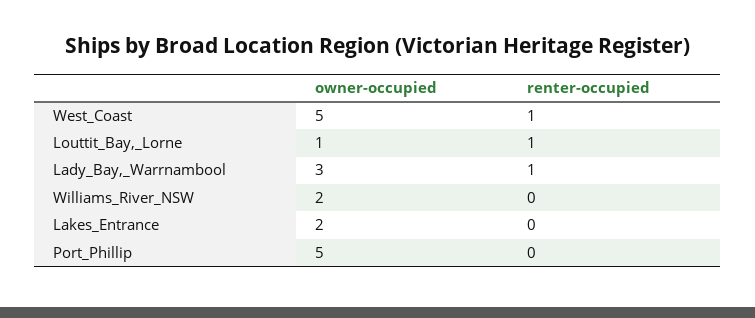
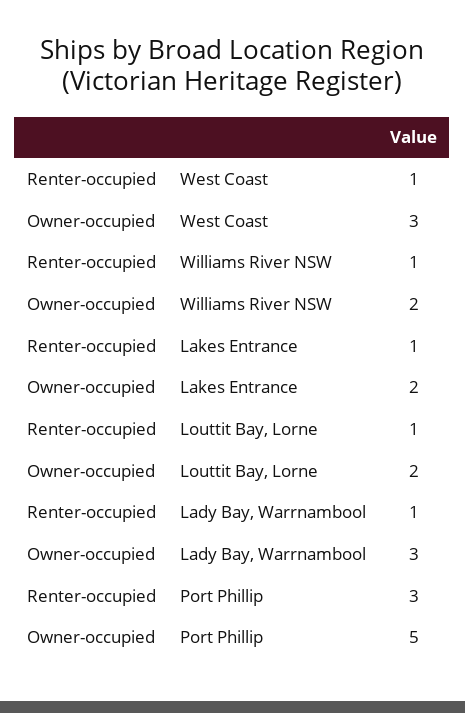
owner-occupied, West_Coast: 5 -> 3
owner-occupied, Louttit_Bay,_Lorne: 1 -> 2
renter-occupied, Williams_River_NSW: 0 -> 1
renter-occupied, Lakes_Entrance: 0 -> 1
renter-occupied, Port_Phillip: 0 -> 3

